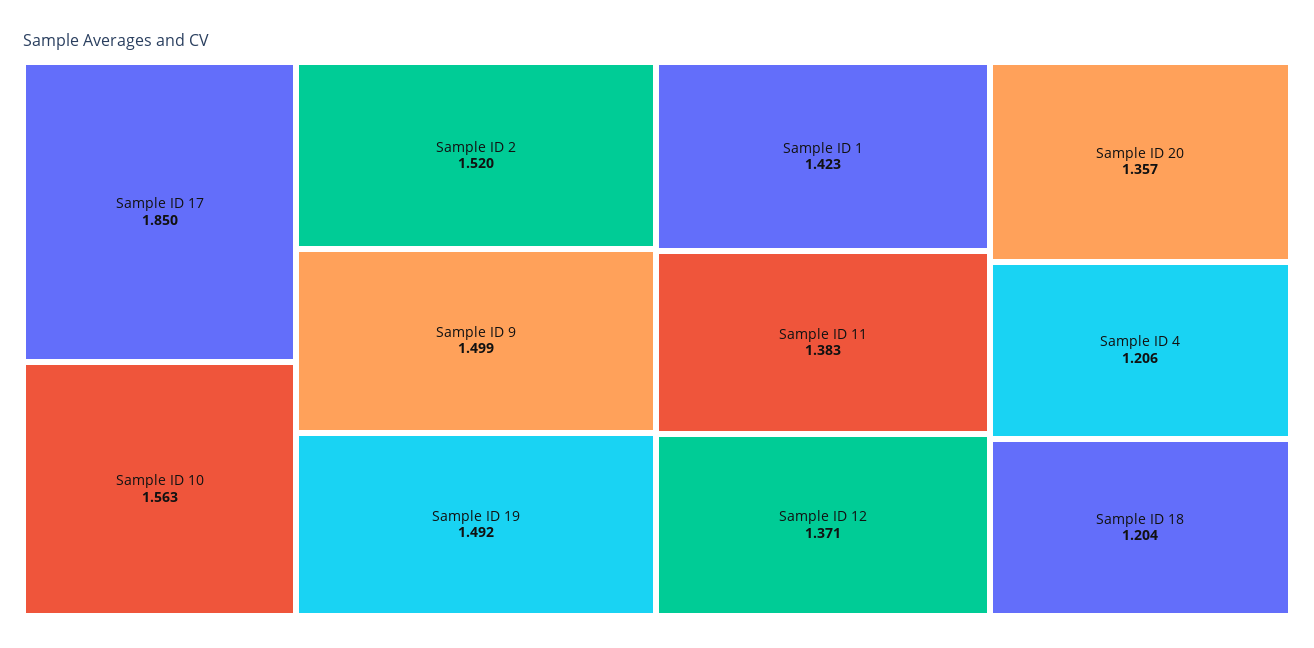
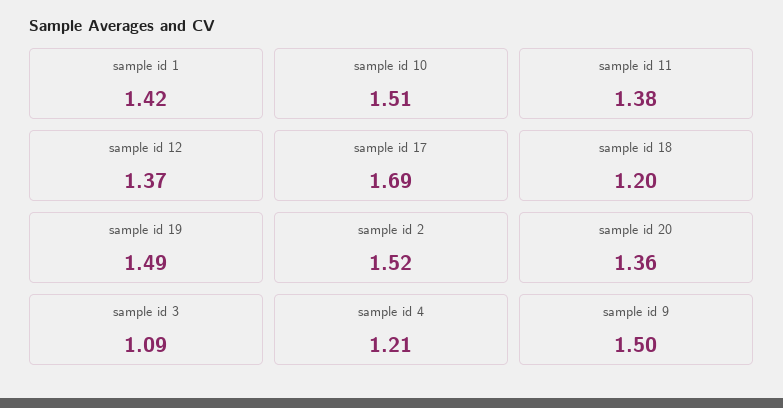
Sample ID 17: 1.85 -> 1.69
Sample ID 10: 1.563 -> 1.51
sample id 3: none -> 1.09

